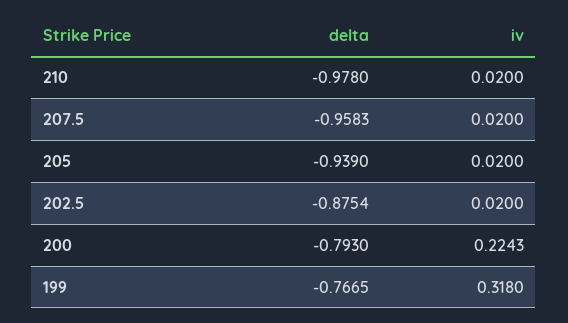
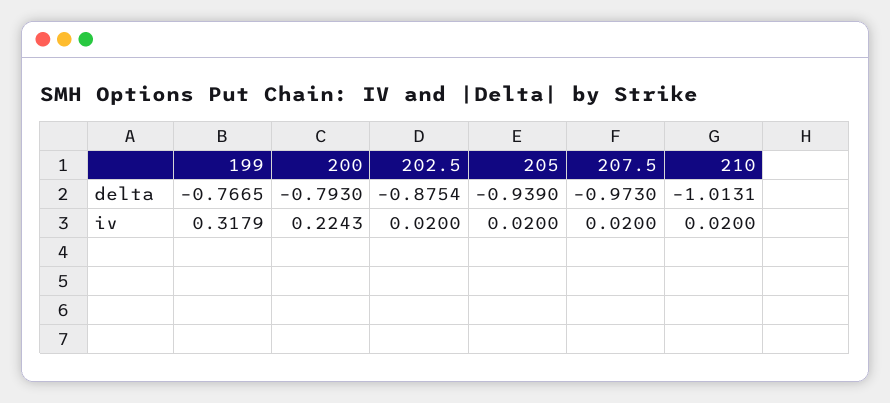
delta, 210: -0.978 -> -1.0131
delta, 207.5: -0.9583 -> -0.973
iv, 199: 0.318 -> 0.3179

